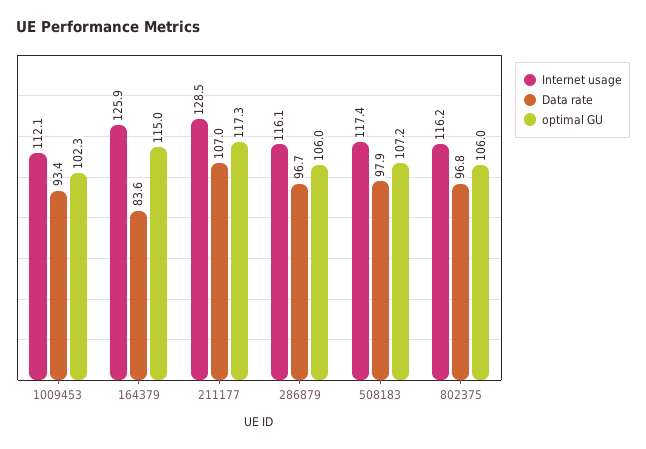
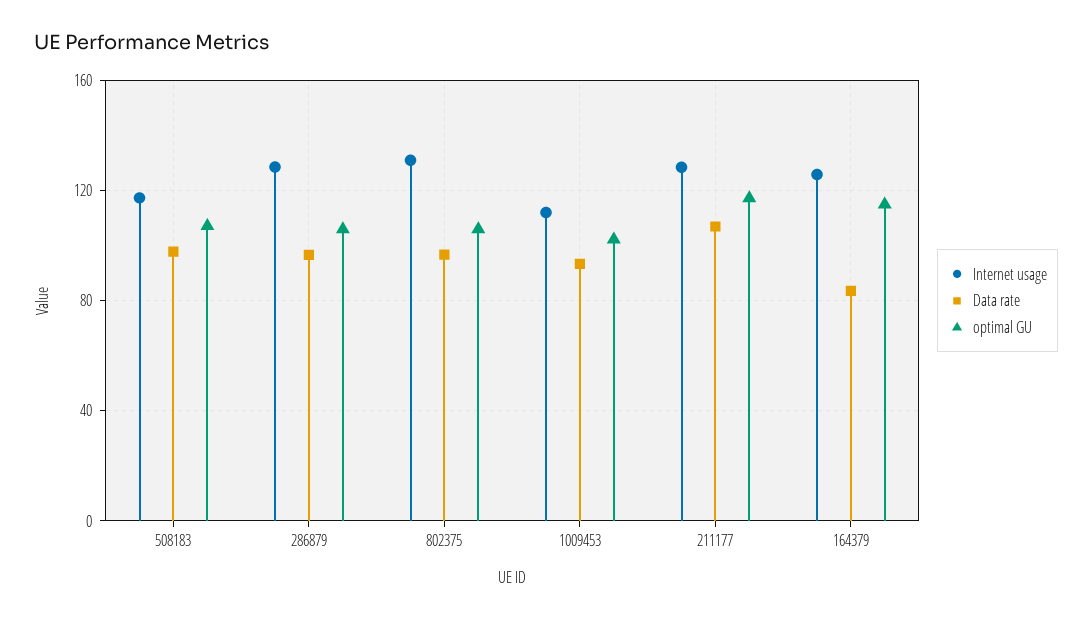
Internet usage, 286879: 116.1 -> 130
Internet usage, 802375: 116.2 -> 130

